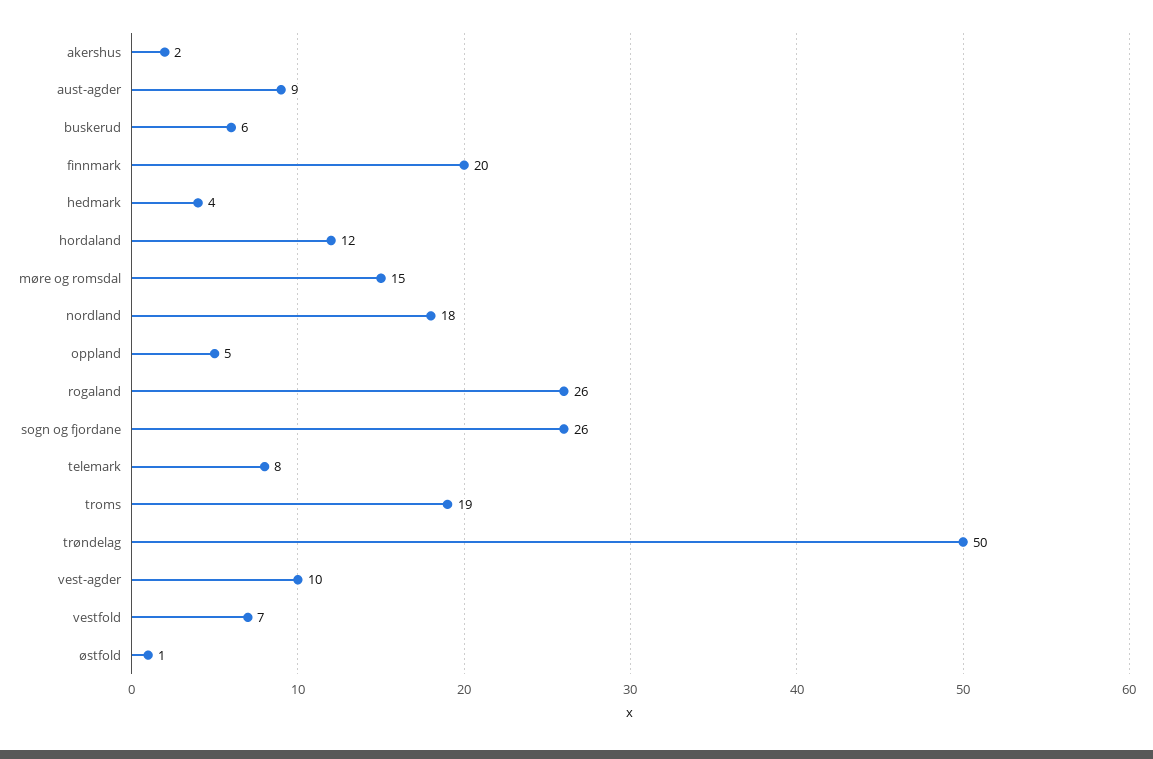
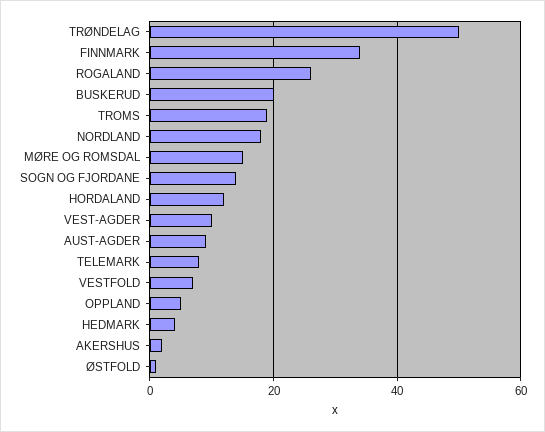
buskerud: 6 -> 20
finnmark: 20 -> 35
sogn og fjordane: 26 -> 15

